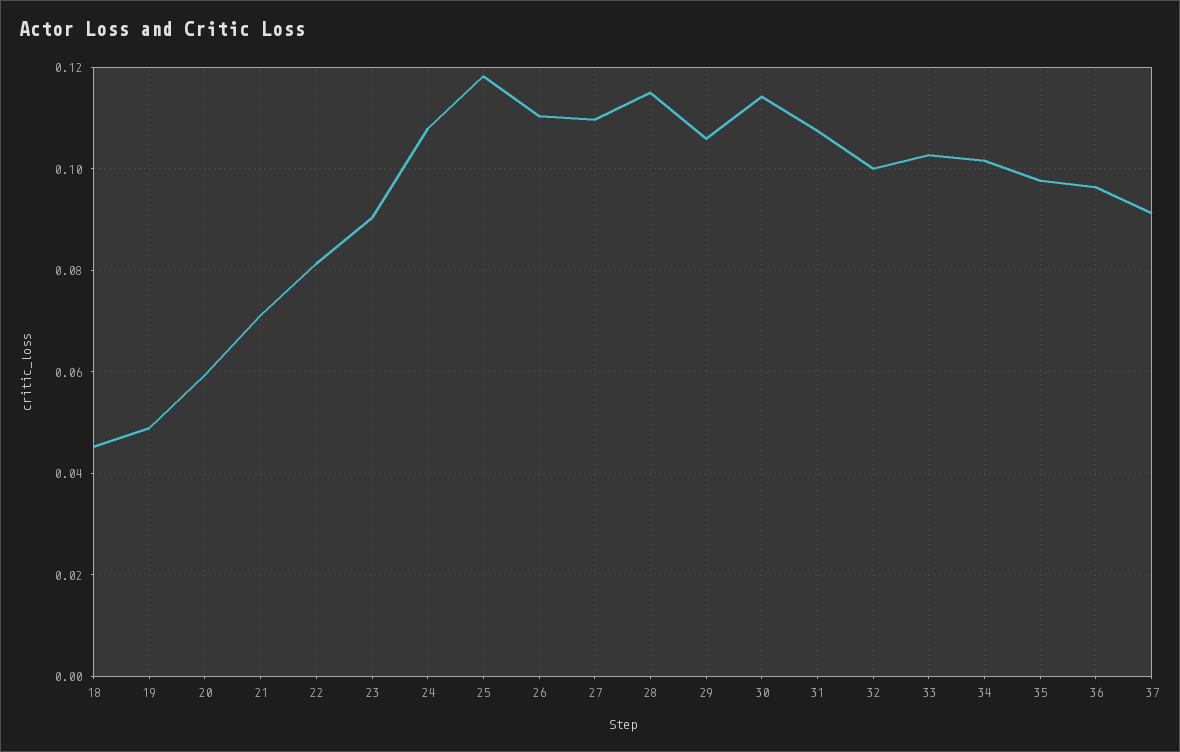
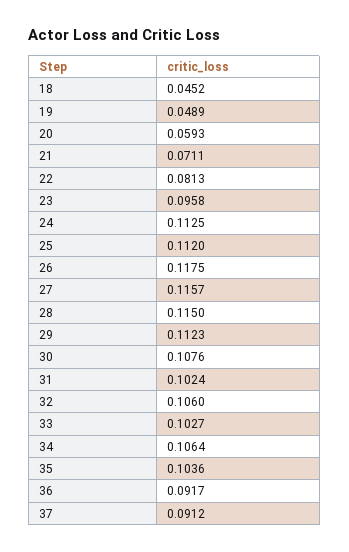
23: 0.09 -> 0.0958
24: 0.108 -> 0.1125
25: 0.118 -> 0.112
26: 0.11 -> 0.1175
27: 0.11 -> 0.1157
29: 0.106 -> 0.1123
30: 0.114 -> 0.1076
31: 0.108 -> 0.1024
32: 0.1 -> 0.106
34: 0.102 -> 0.1064
35: 0.098 -> 0.1036
36: 0.096 -> 0.0917

